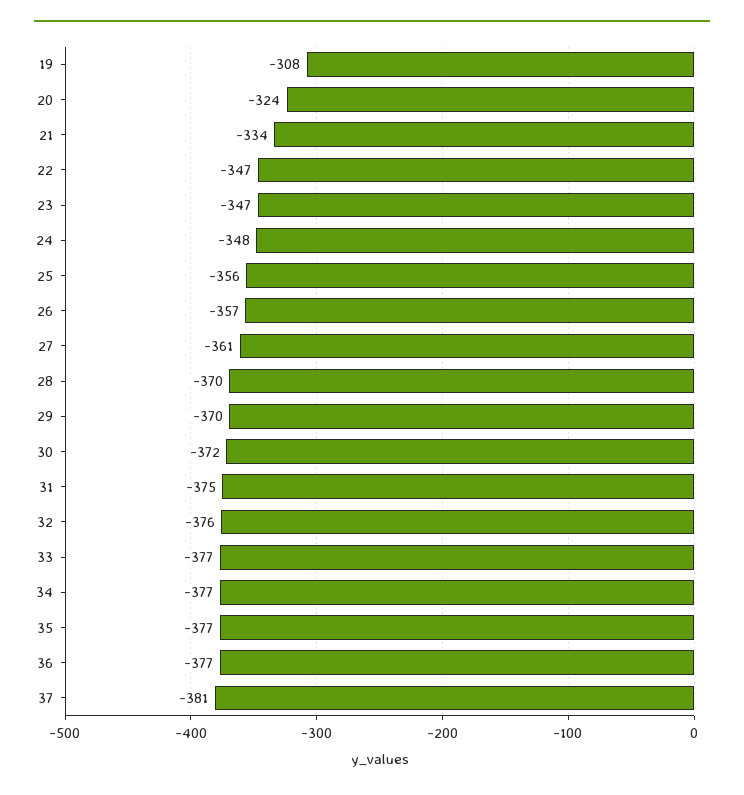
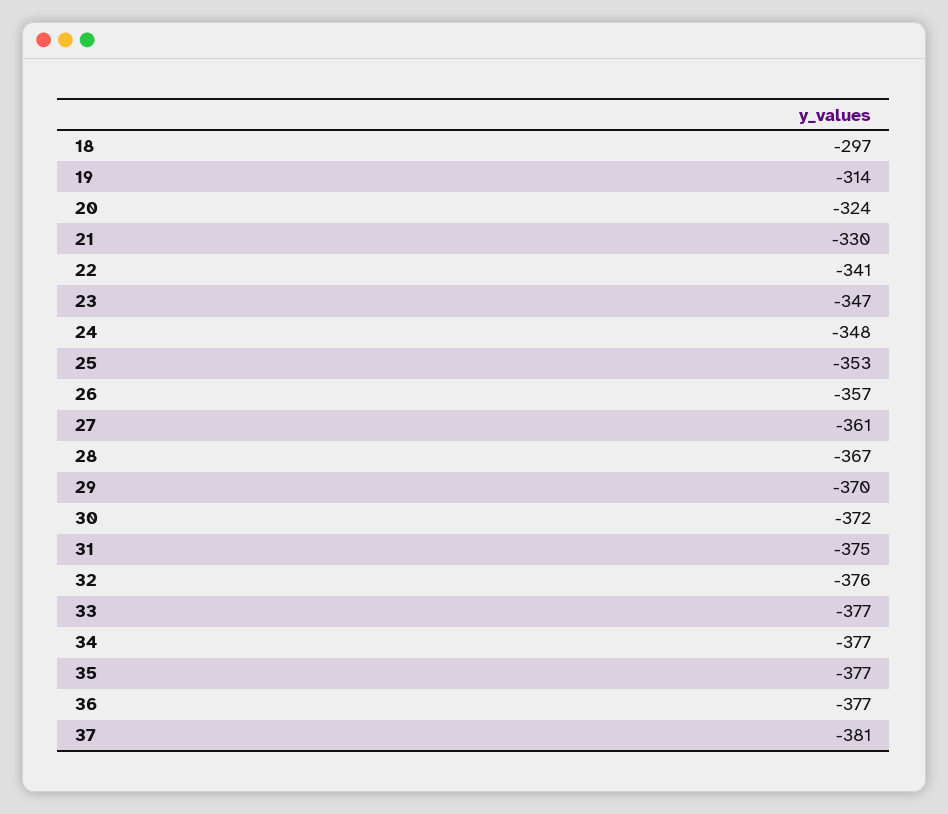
19: -308 -> -314
21: -334 -> -330
22: -347 -> -341
25: -356 -> -353
28: -370 -> -367
18: none -> -297

